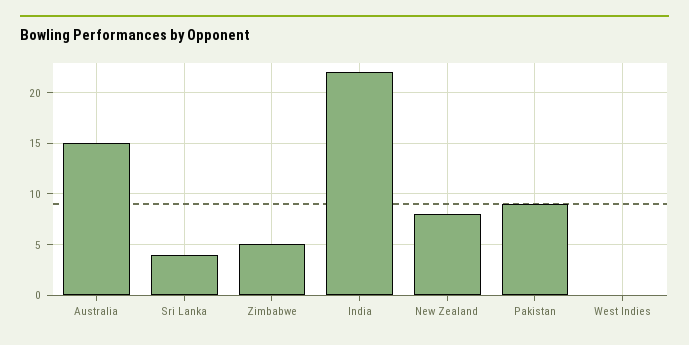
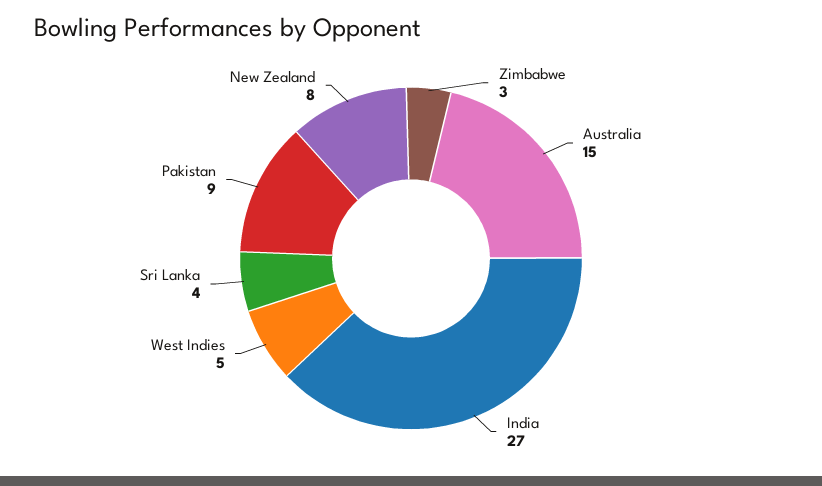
Zimbabwe: 5 -> 3
India: 22 -> 27
West Indies: 0 -> 5

